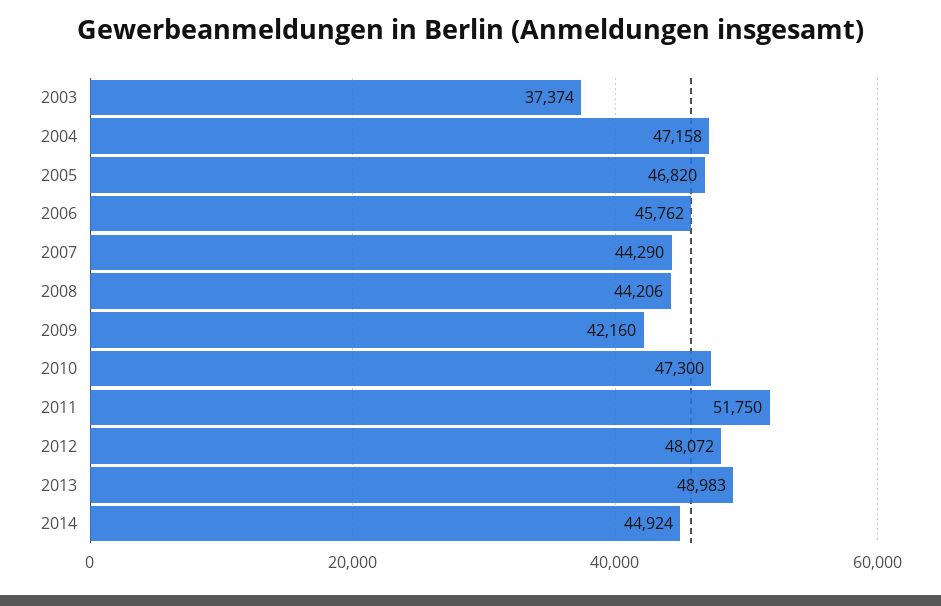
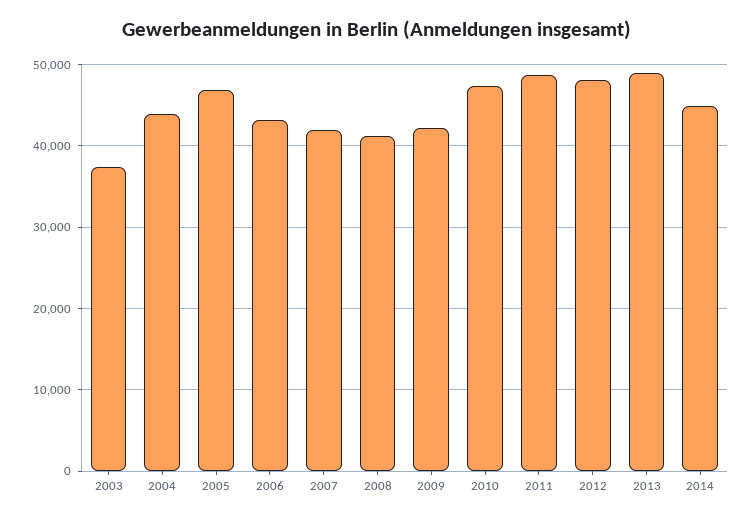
2004: 47158 -> 44000
2006: 45762 -> 43000
2007: 44290 -> 42000
2008: 44206 -> 41000
2011: 51750 -> 49000

